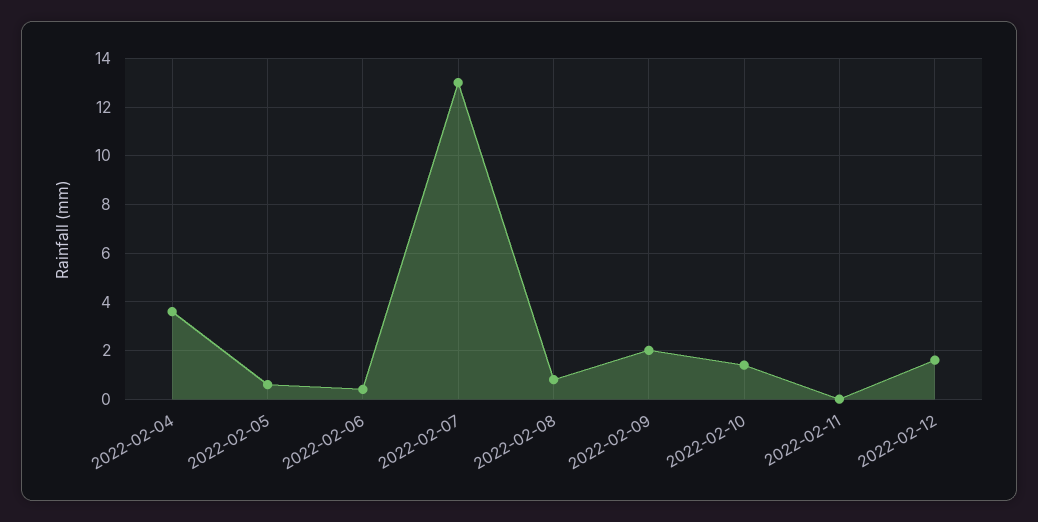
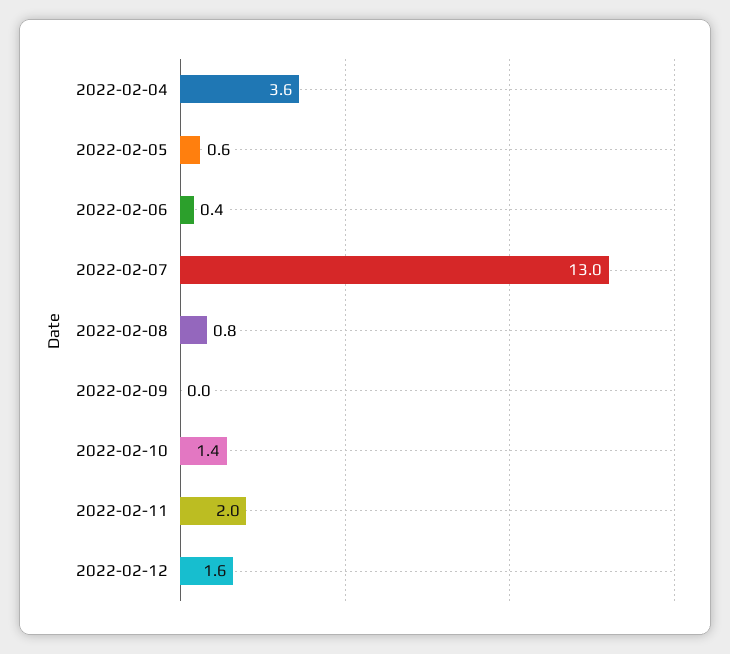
2022-02-09: 2 -> 0
2022-02-11: 0 -> 2

